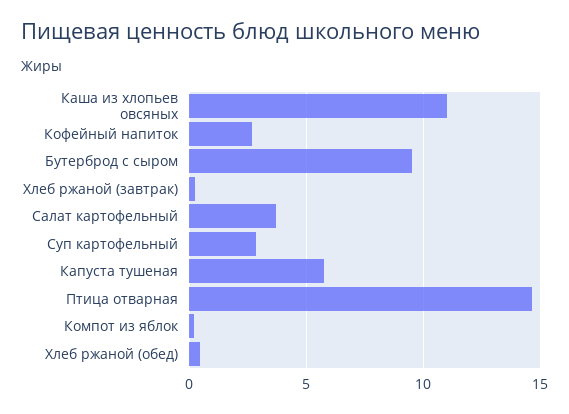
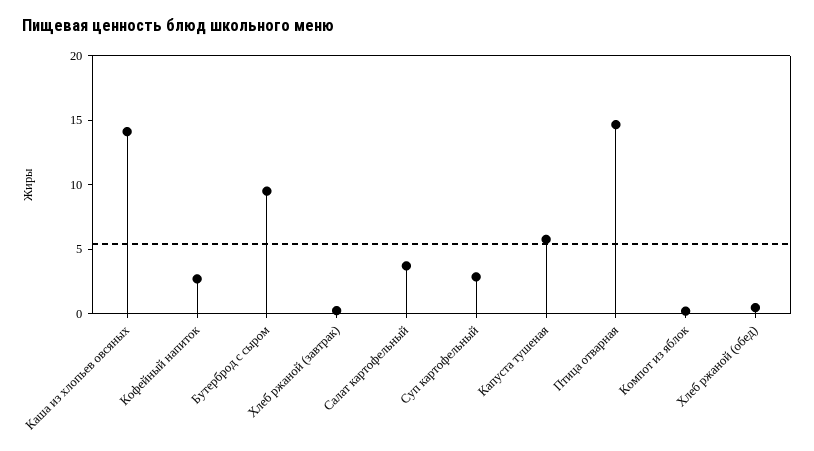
Каша из хлопьев овсяных: 11 -> 14

